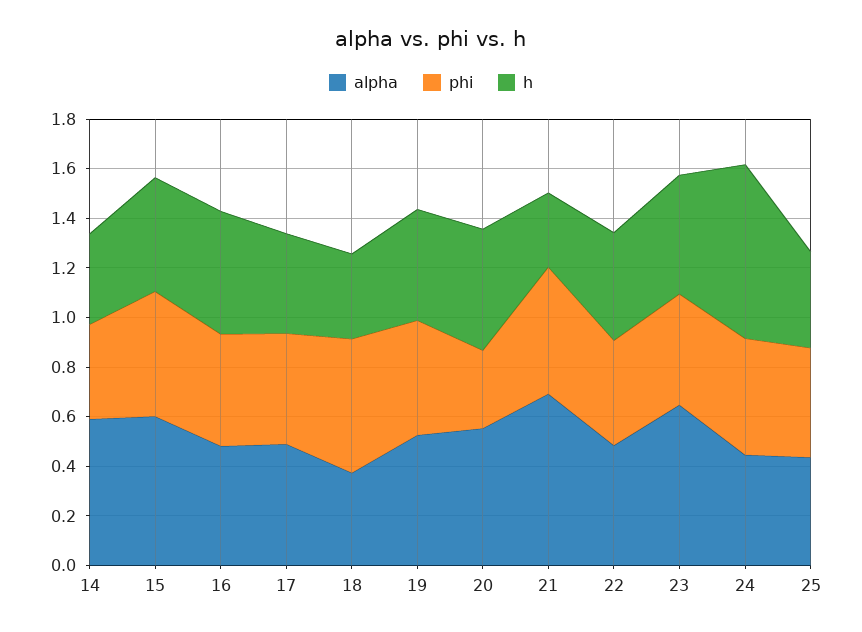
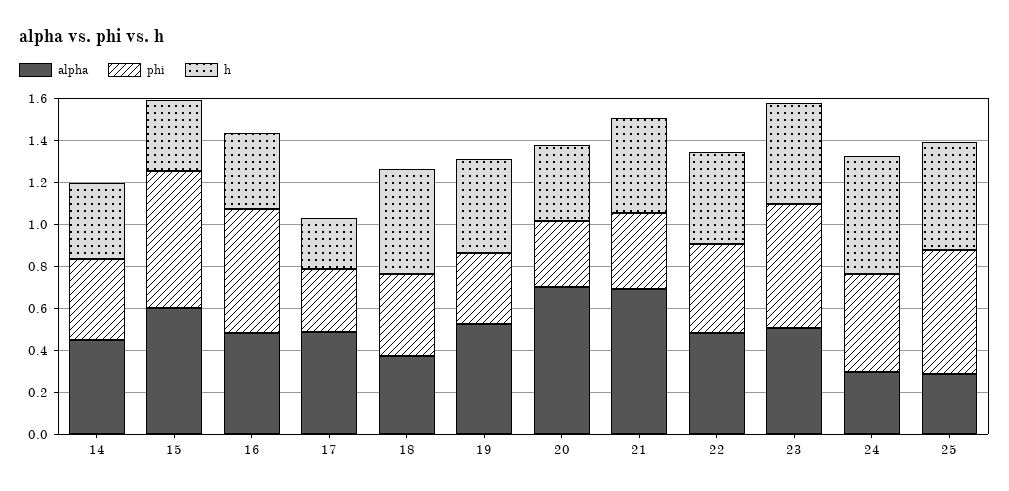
alpha, 14: 0.6 -> 0.45
phi, 15: 0.5 -> 0.65
h, 15: 0.45 -> 0.35
phi, 16: 0.45 -> 0.6
h, 16: 0.5 -> 0.35
phi, 17: 0.45 -> 0.3
h, 17: 0.4 -> 0.25
phi, 18: 0.55 -> 0.4
h, 18: 0.35 -> 0.5
phi, 19: 0.45 -> 0.35
alpha, 20: 0.55 -> 0.7
h, 20: 0.5 -> 0.35
phi, 21: 0.5 -> 0.35
h, 21: 0.3 -> 0.45
alpha, 23: 0.65 -> 0.5
phi, 23: 0.45 -> 0.6
alpha, 24: 0.45 -> 0.3
h, 24: 0.7 -> 0.55
alpha, 25: 0.45 -> 0.3
phi, 25: 0.45 -> 0.6
h, 25: 0.4 -> 0.5

